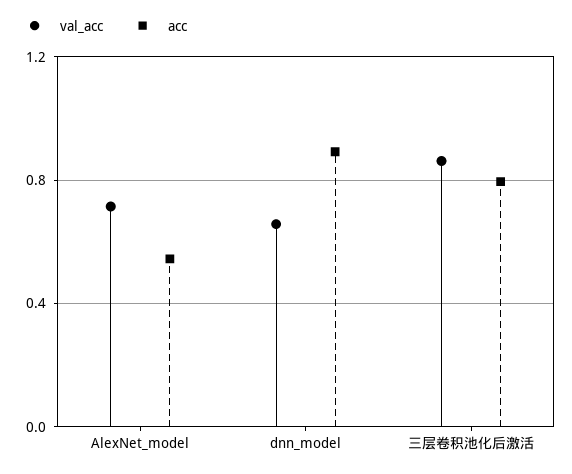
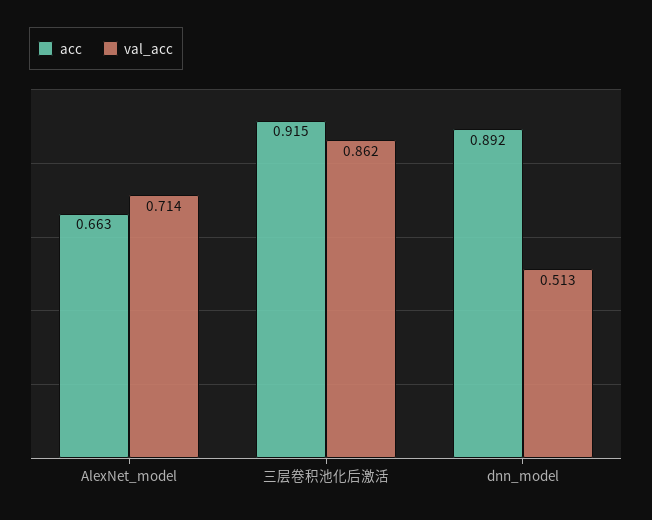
acc, AlexNet_model: 0.55 -> 0.663
val_acc, dnn_model: 0.65 -> 0.513
acc, 三层卷积池化后激活: 0.8 -> 0.915

